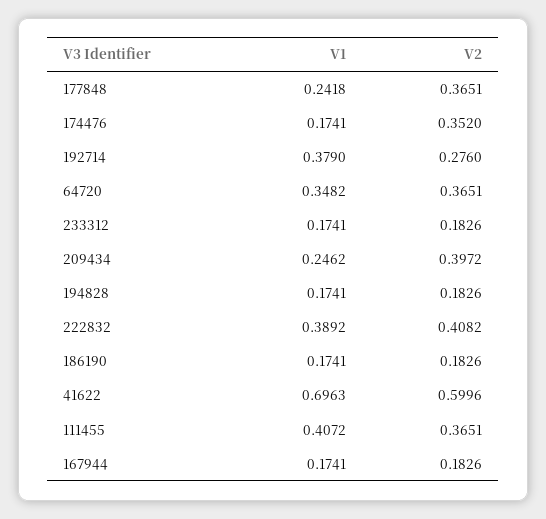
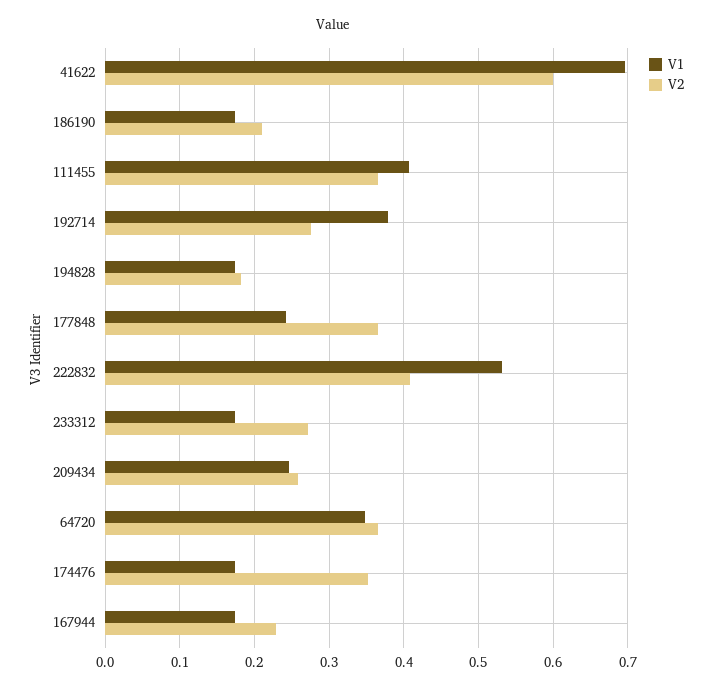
V2, 233312: 0.1826 -> 0.27
V2, 209434: 0.3972 -> 0.26
V1, 222832: 0.3892 -> 0.53
V2, 186190: 0.1826 -> 0.21
V2, 167944: 0.1826 -> 0.23

